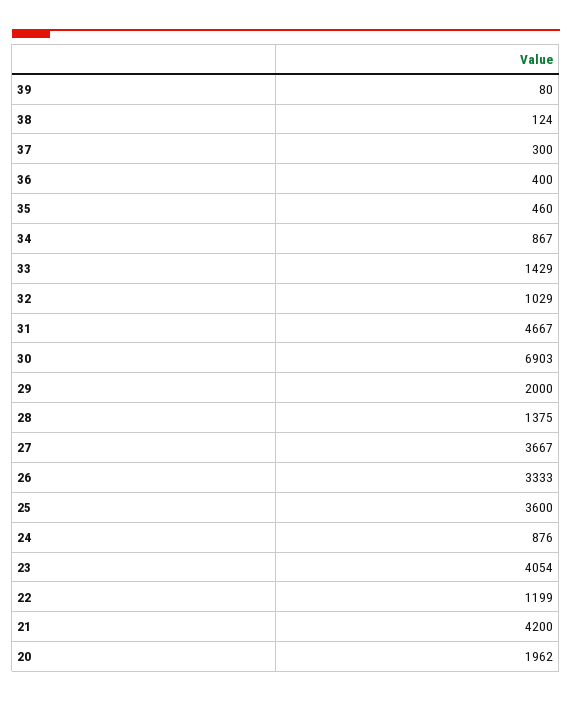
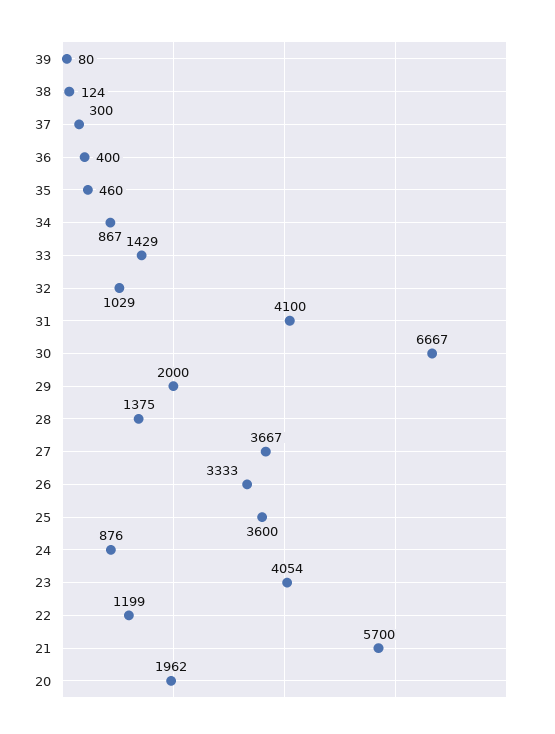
31: 4667 -> 4100
30: 6903 -> 6667
21: 4200 -> 5700

